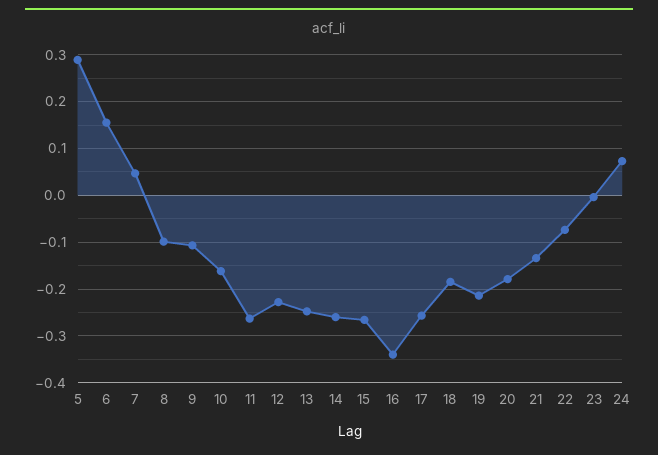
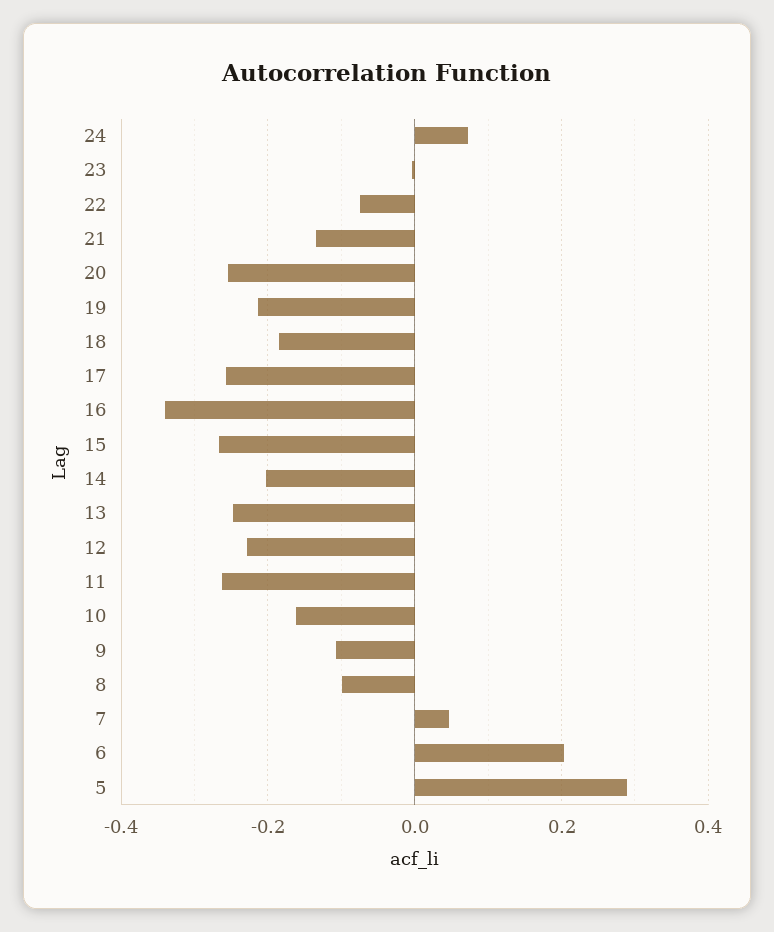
6: 0.16 -> 0.2
14: -0.26 -> -0.2
20: -0.18 -> -0.26

